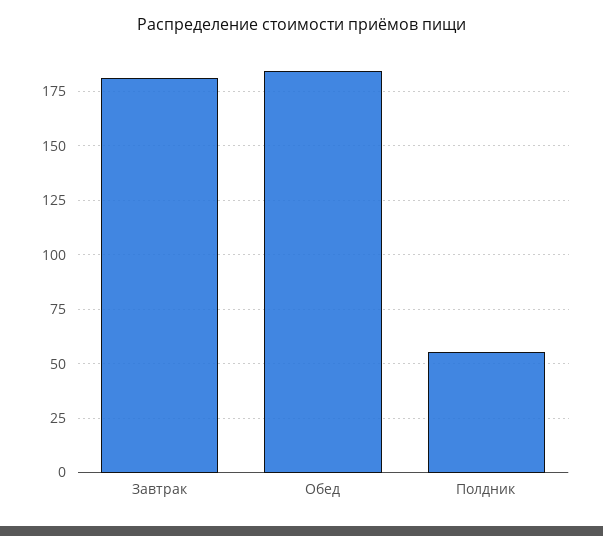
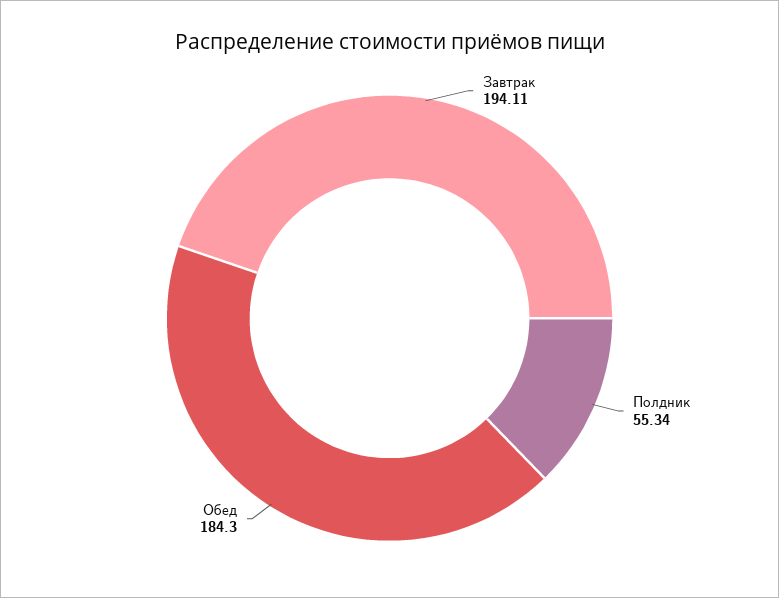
Завтрак: 180 -> 194.11

